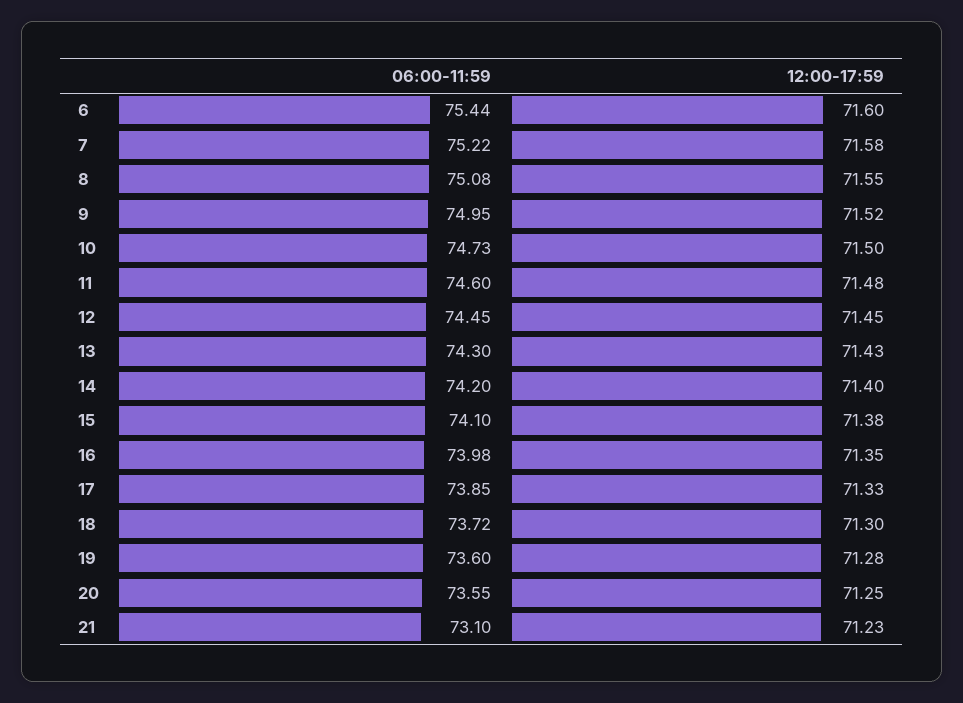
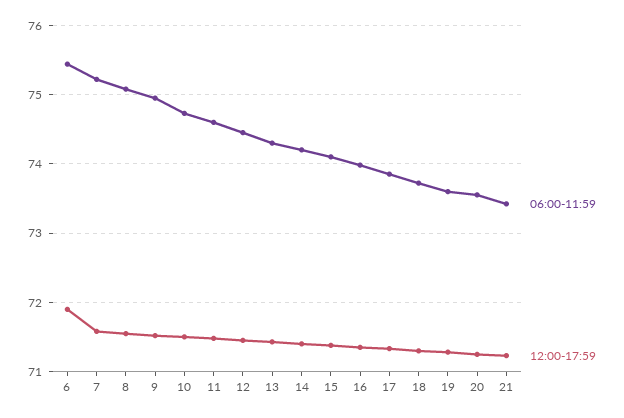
12:00-17:59, 6: 71.6 -> 71.9
06:00-11:59, 21: 73.1 -> 73.4

